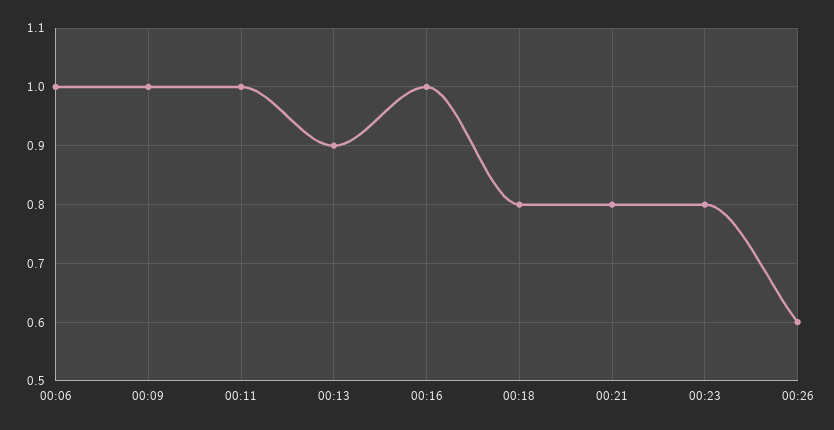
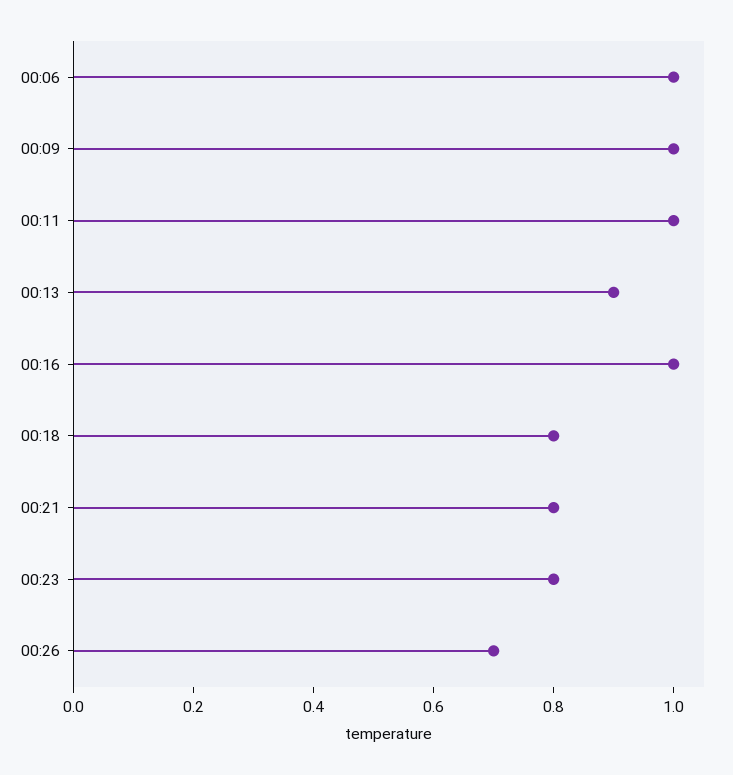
00:26: 0.6 -> 0.7

